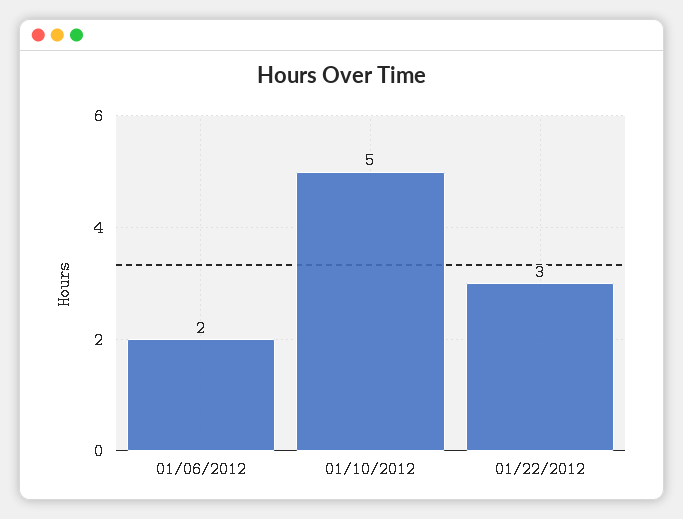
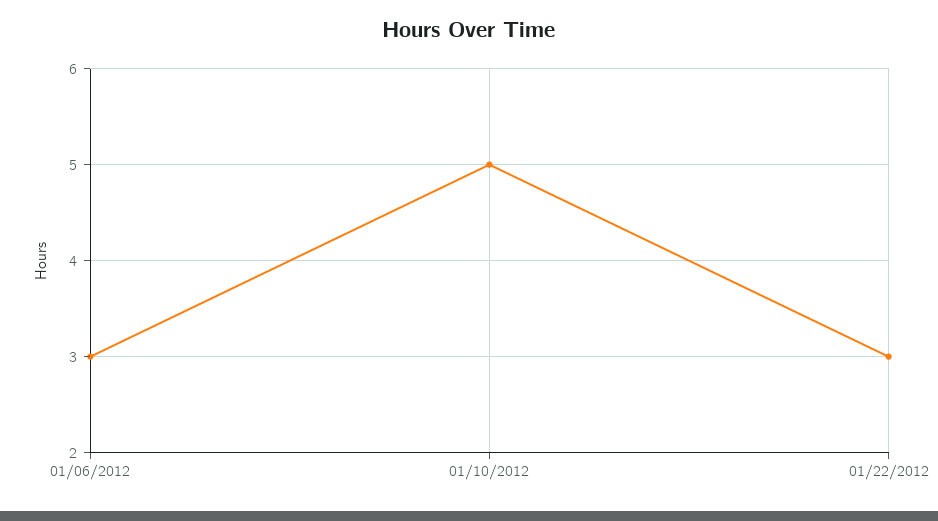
01/06/2012: 2 -> 3

